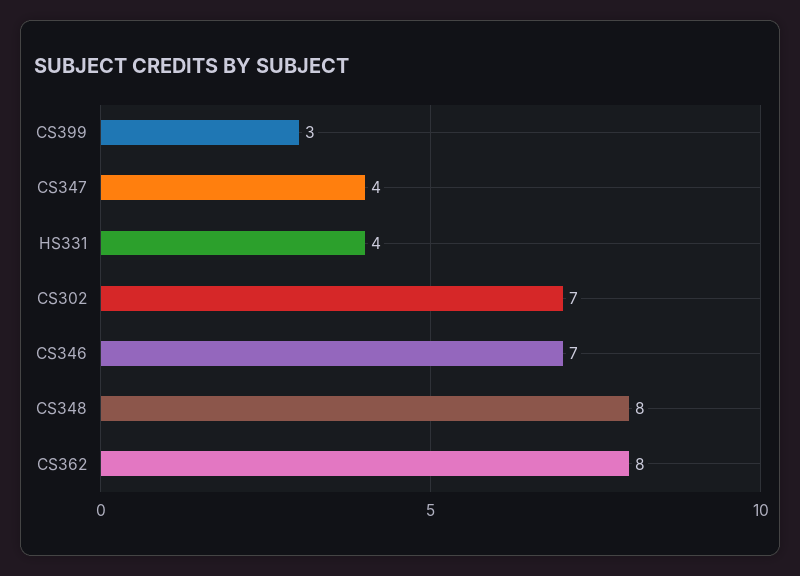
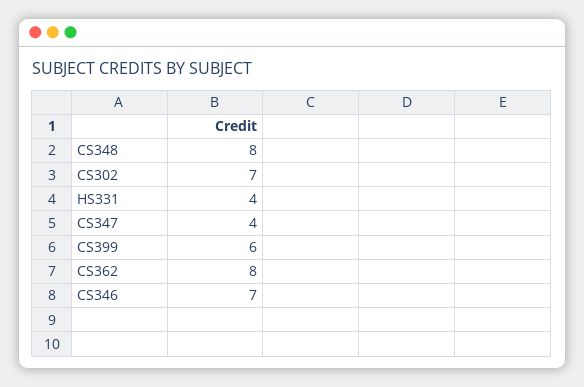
CS399: 3 -> 6

